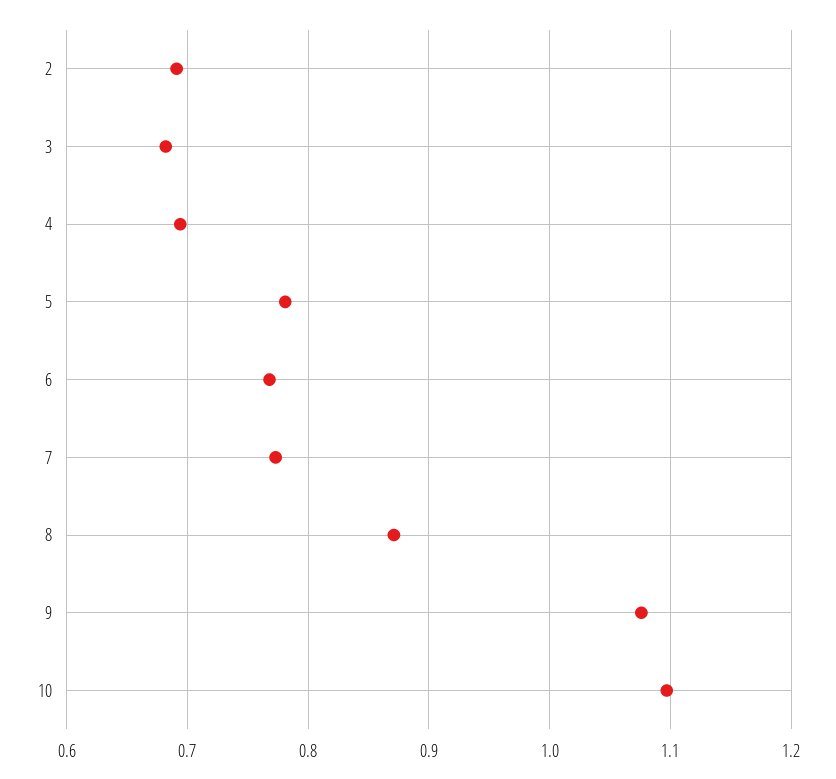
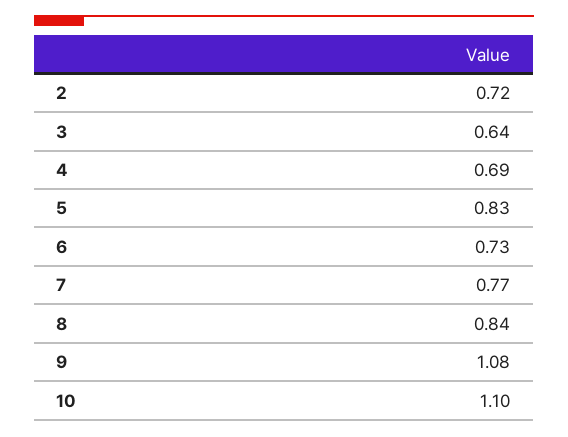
2: 0.69 -> 0.72
3: 0.68 -> 0.64
5: 0.78 -> 0.83
6: 0.77 -> 0.73
8: 0.87 -> 0.84

